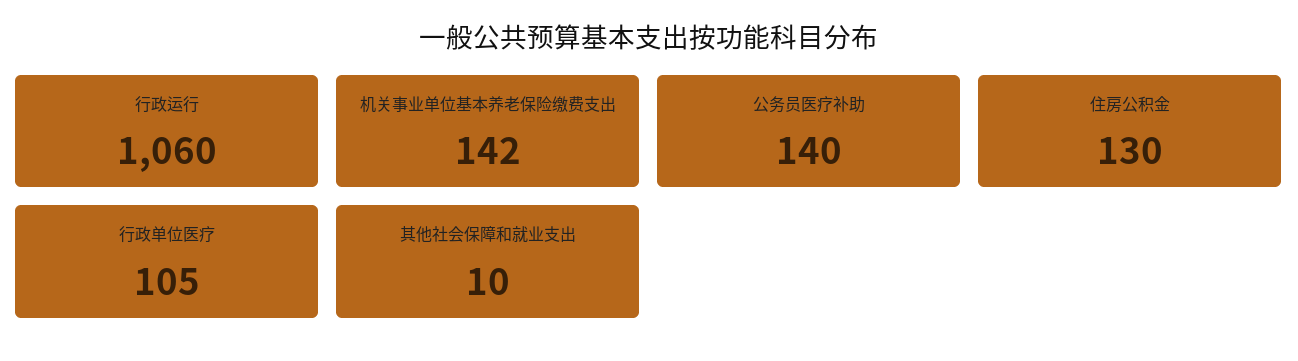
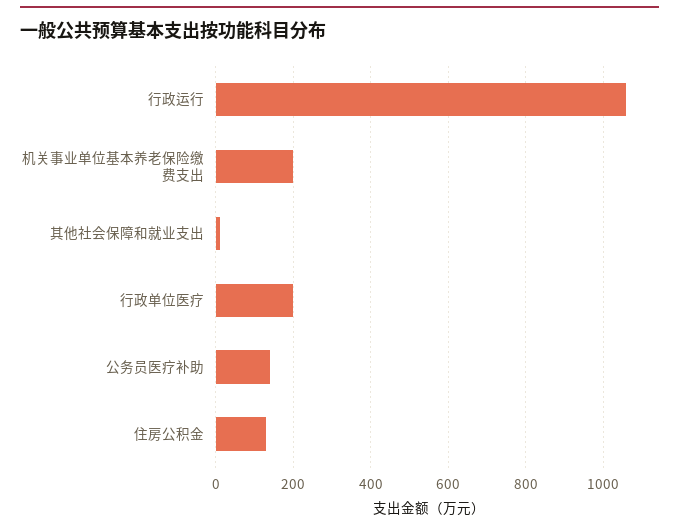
机关事业单位基本养老保险缴费支出: 142 -> 200
行政单位医疗: 105 -> 200

